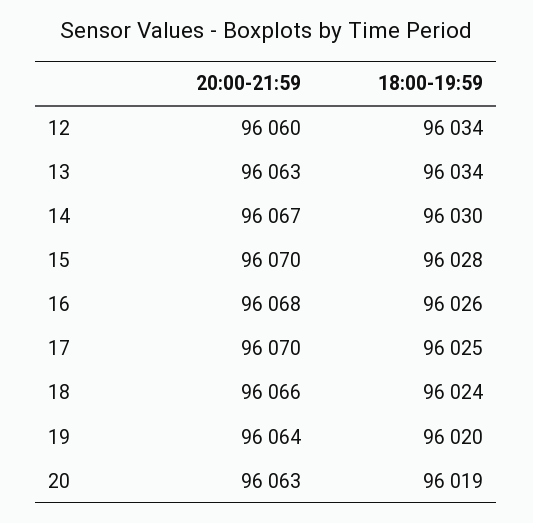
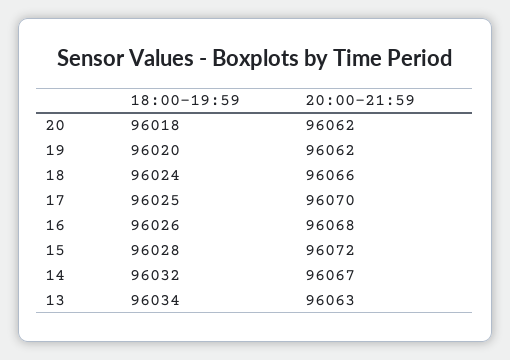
20:00-21:59, 12: 96060 -> none
18:00-19:59, 12: 96034 -> none
18:00-19:59, 14: 96030 -> 96032
20:00-21:59, 15: 96070 -> 96072
20:00-21:59, 19: 96064 -> 96062
20:00-21:59, 20: 96063 -> 96062
18:00-19:59, 20: 96019 -> 96018

